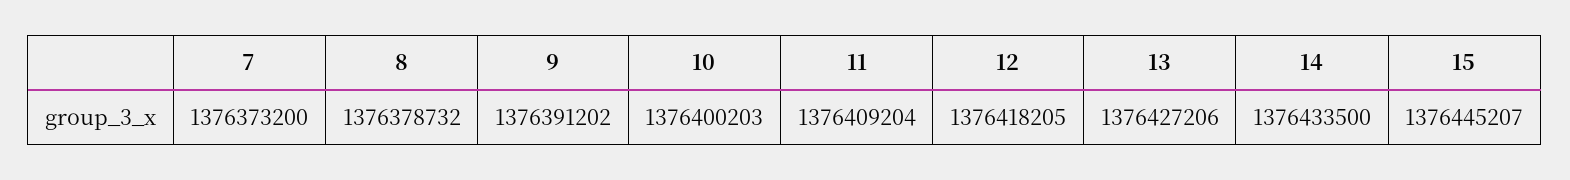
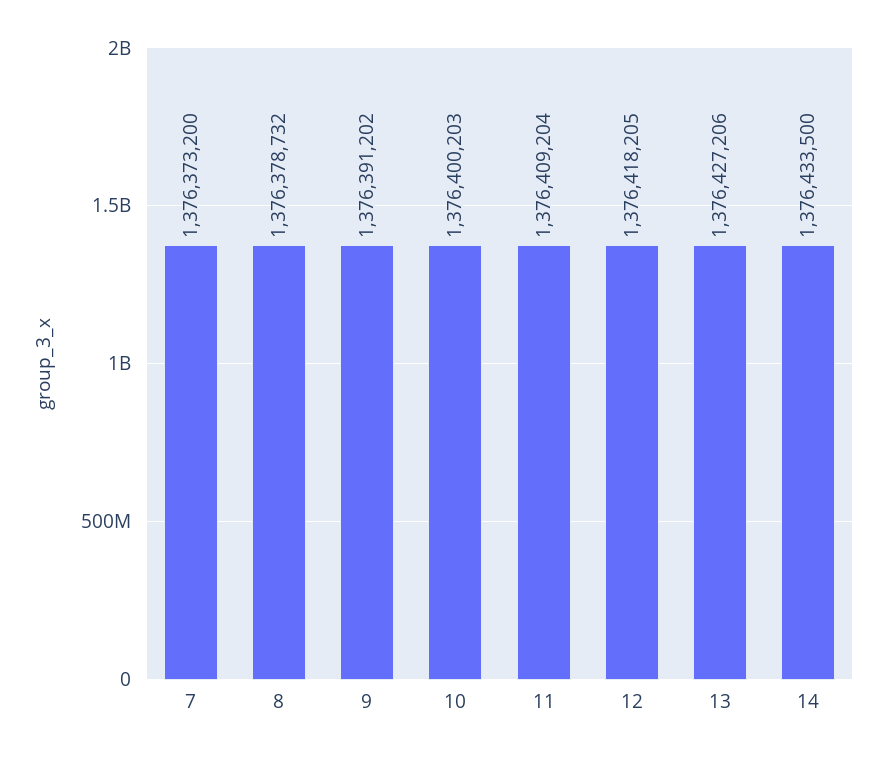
15: 1376445207 -> none

